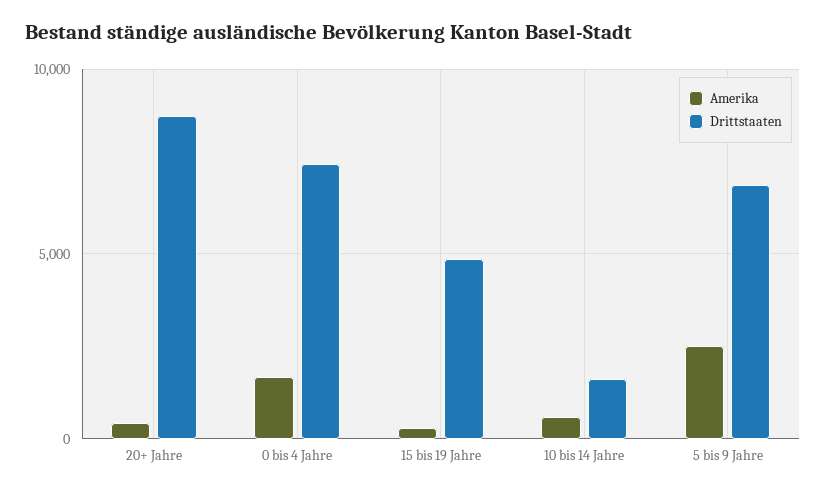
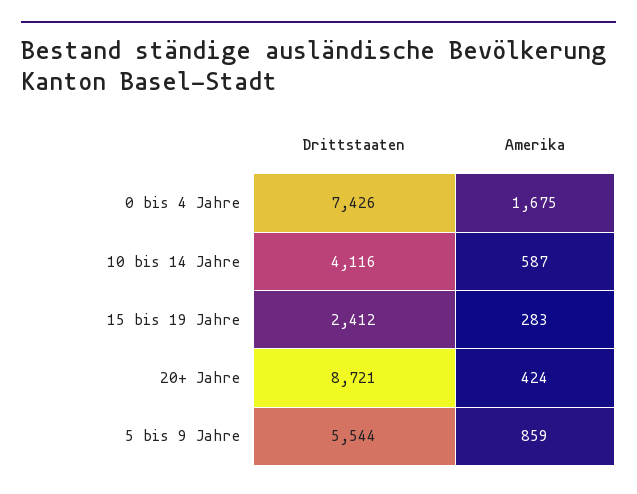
Drittstaaten, 15 bis 19 Jahre: 5000 -> 2412
Drittstaaten, 10 bis 14 Jahre: 1500 -> 4116
Amerika, 5 bis 9 Jahre: 2500 -> 859
Drittstaaten, 5 bis 9 Jahre: 7000 -> 5544

